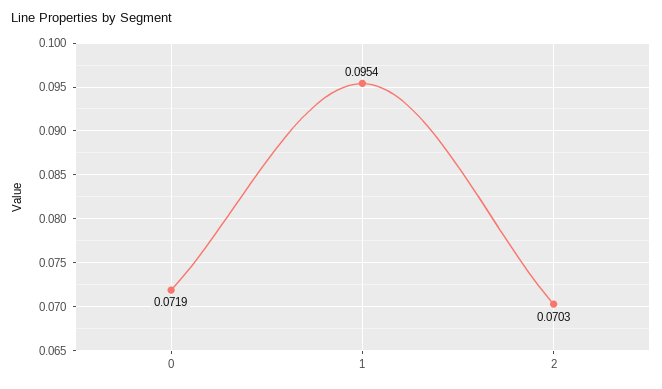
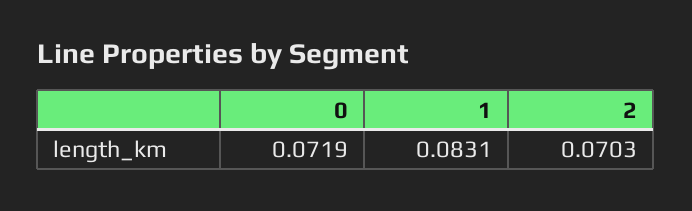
1: 0.0954 -> 0.0831

